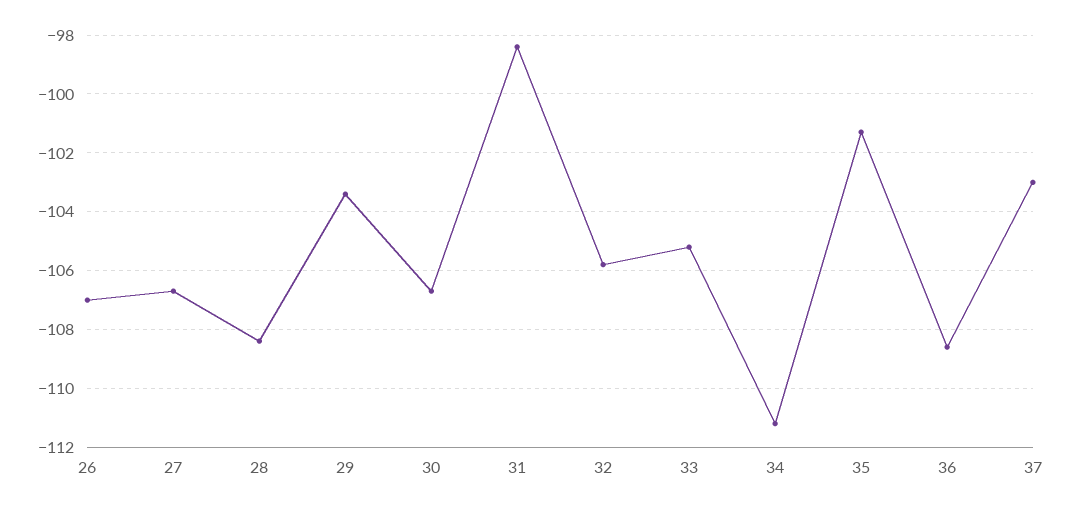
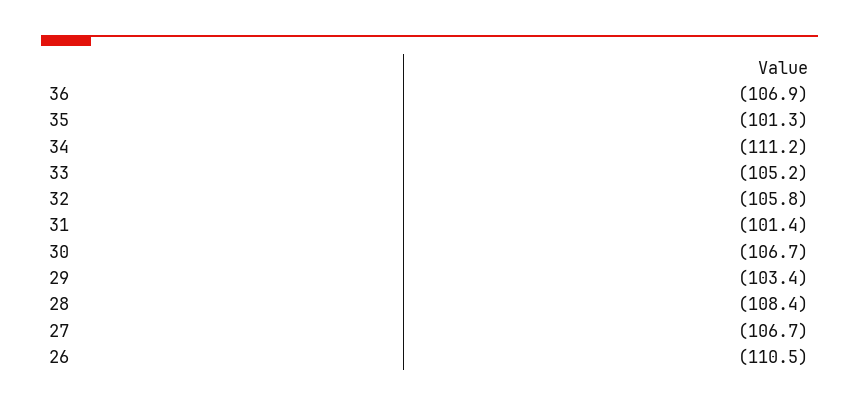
26: -107 -> -110.5
31: -98.5 -> -101.4
36: -108.5 -> -106.9
37: -103 -> none

